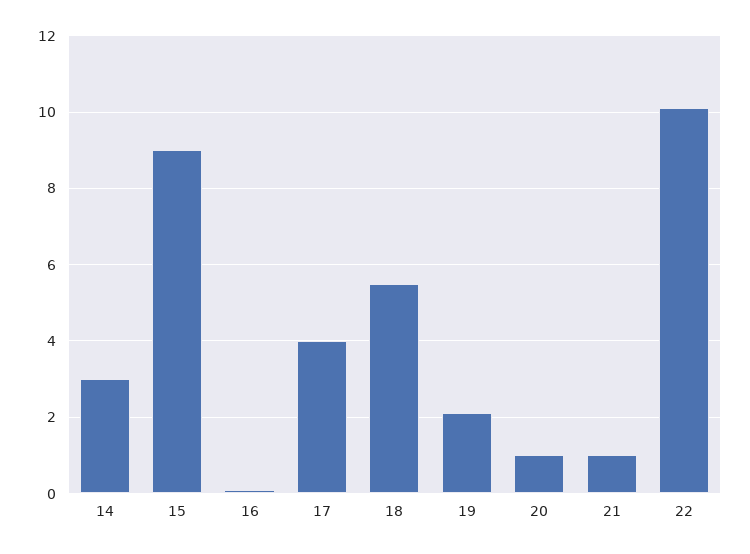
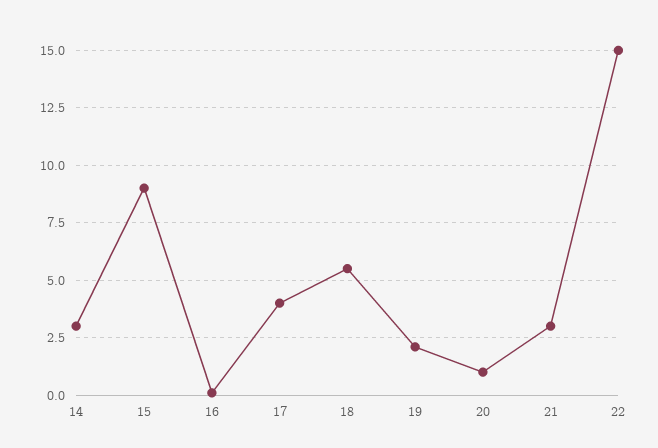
21: 1 -> 3
22: 10 -> 15

